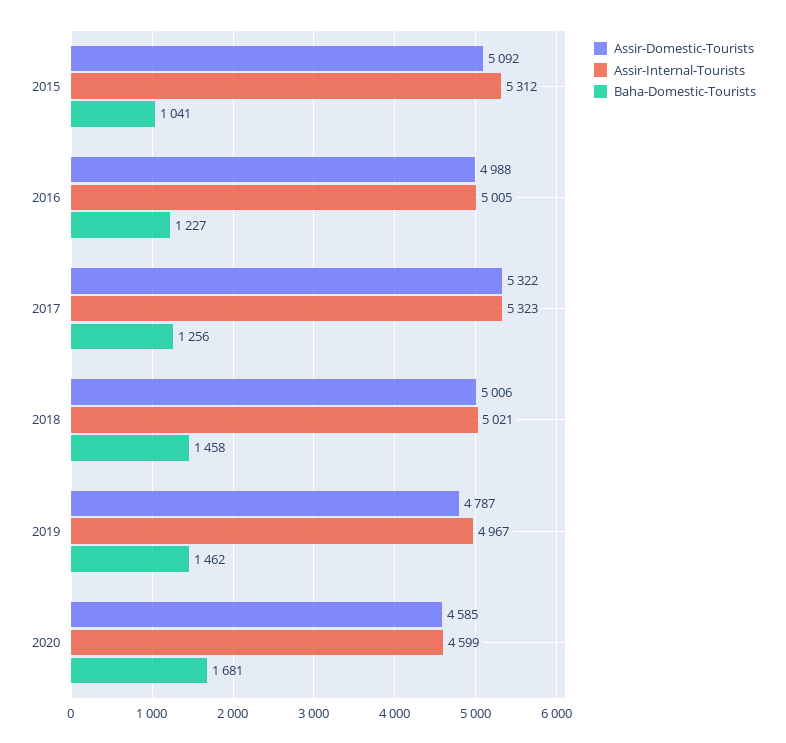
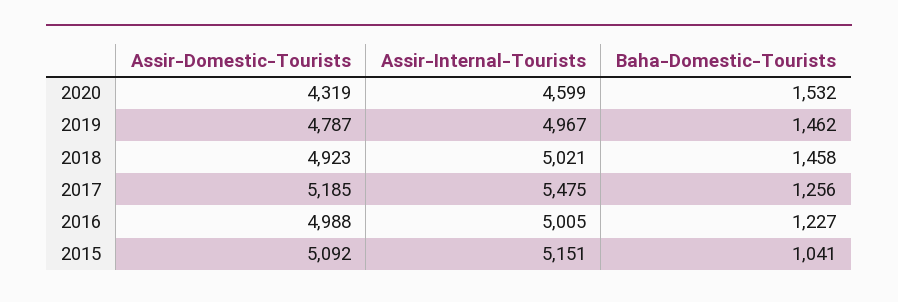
Assir-Internal-Tourists, 2015: 5312 -> 5151
Assir-Domestic-Tourists, 2017: 5322 -> 5185
Assir-Internal-Tourists, 2017: 5323 -> 5475
Assir-Domestic-Tourists, 2018: 5006 -> 4923
Assir-Domestic-Tourists, 2020: 4585 -> 4319
Baha-Domestic-Tourists, 2020: 1681 -> 1532

